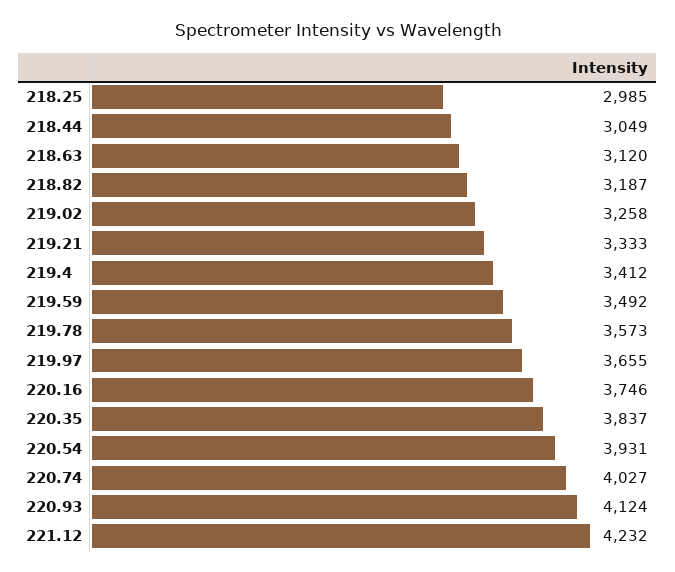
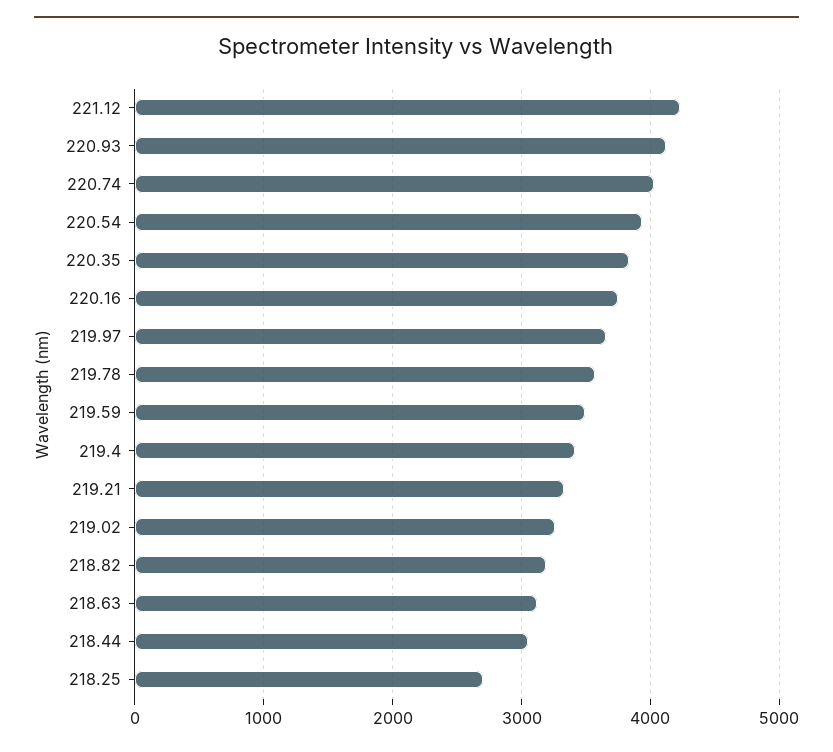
218.25: 2985 -> 2700

